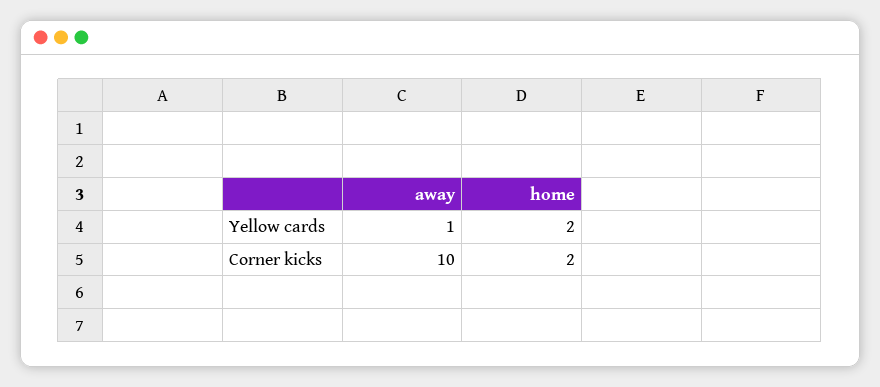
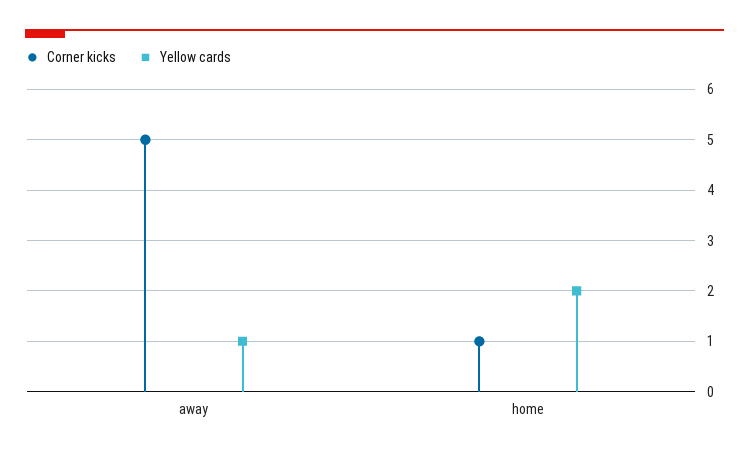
Corner kicks, away: 10 -> 5
Corner kicks, home: 2 -> 1

